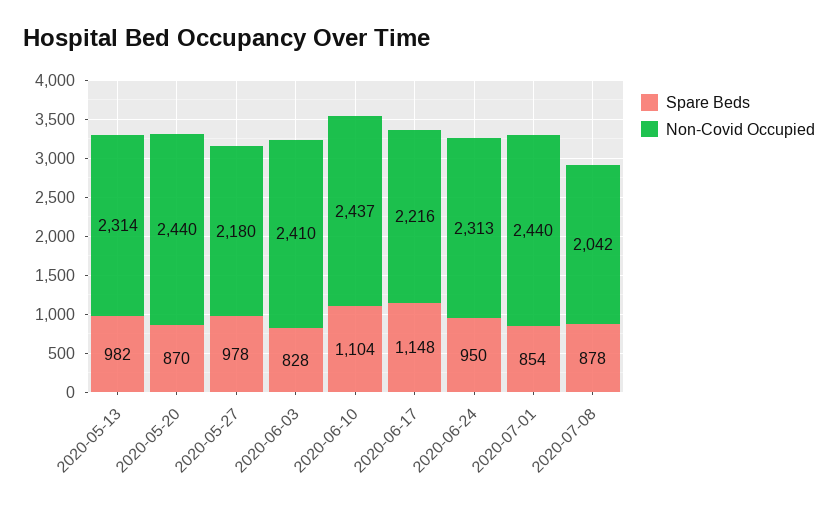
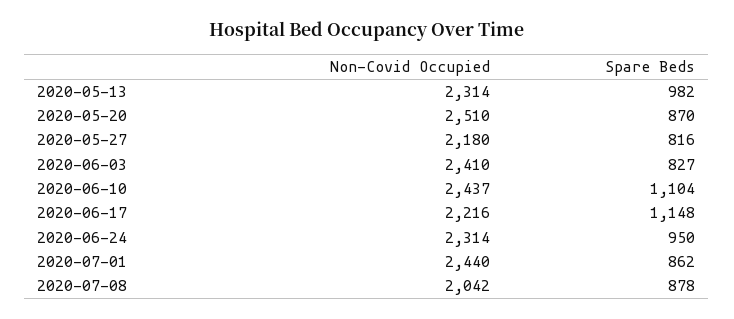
Non-Covid Occupied, 2020-05-20: 2440 -> 2510
Spare Beds, 2020-05-27: 978 -> 816
Spare Beds, 2020-06-03: 828 -> 827
Non-Covid Occupied, 2020-06-24: 2313 -> 2314
Spare Beds, 2020-07-01: 854 -> 862

